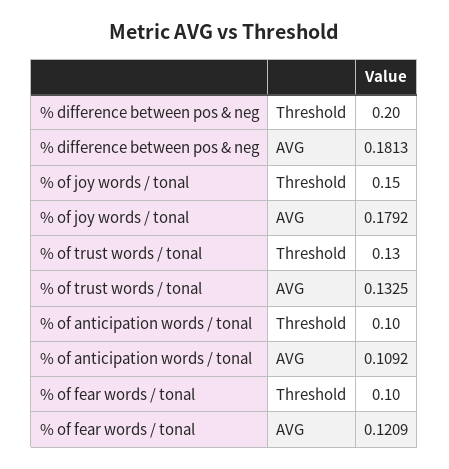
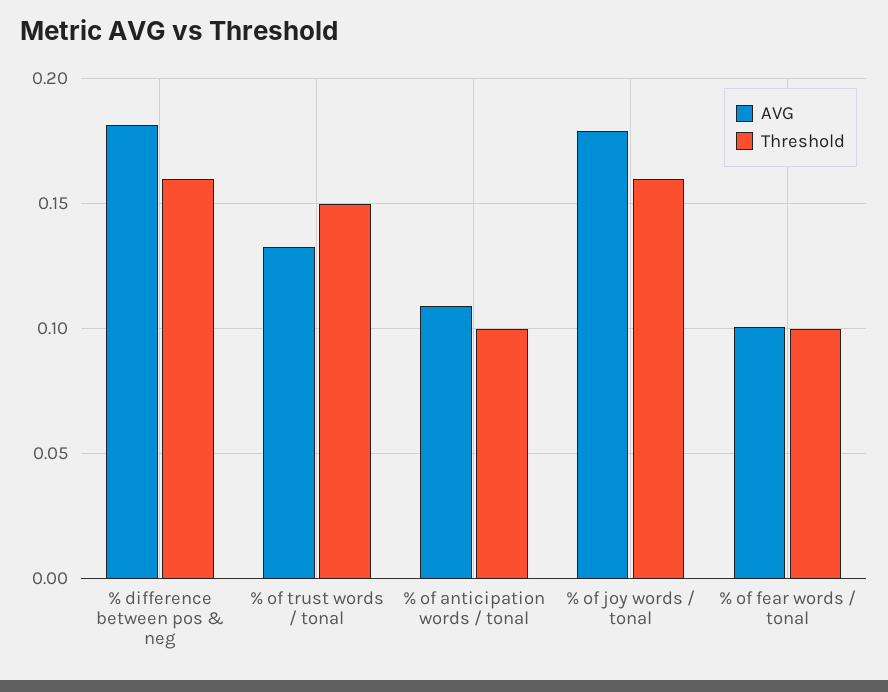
Threshold, % difference between pos & neg: 0.2 -> 0.16
Threshold, % of joy words / tonal: 0.15 -> 0.16
Threshold, % of trust words / tonal: 0.13 -> 0.15
AVG, % of fear words / tonal: 0.1209 -> 0.1

